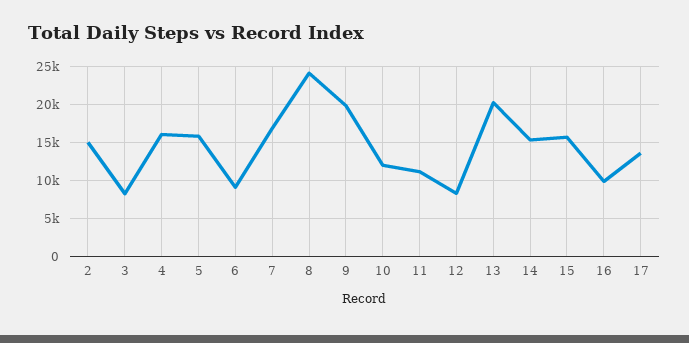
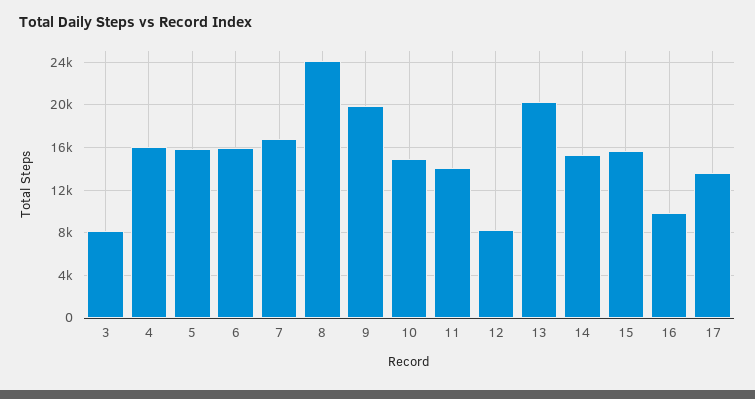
2: 15000 -> none
6: 9000 -> 16000
10: 12000 -> 15000
11: 11000 -> 14000

